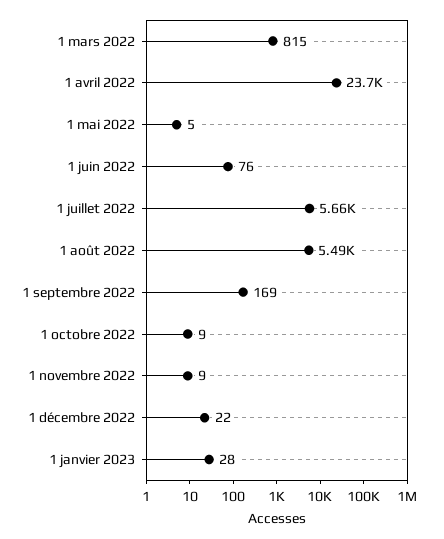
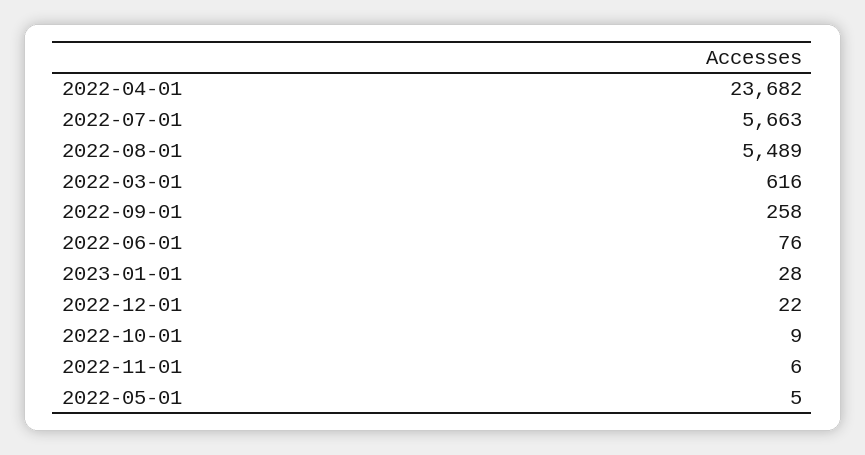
1 mars 2022: 815 -> 616
1 septembre 2022: 169 -> 258
1 novembre 2022: 9 -> 6

